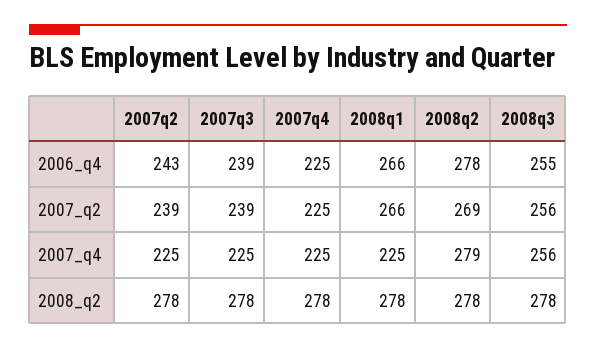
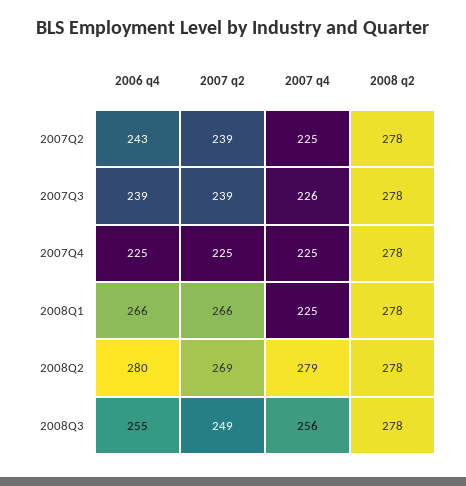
2008q2, 2006_q4: 278 -> 280
2008q3, 2007_q2: 256 -> 249
2007q3, 2007_q4: 225 -> 226

